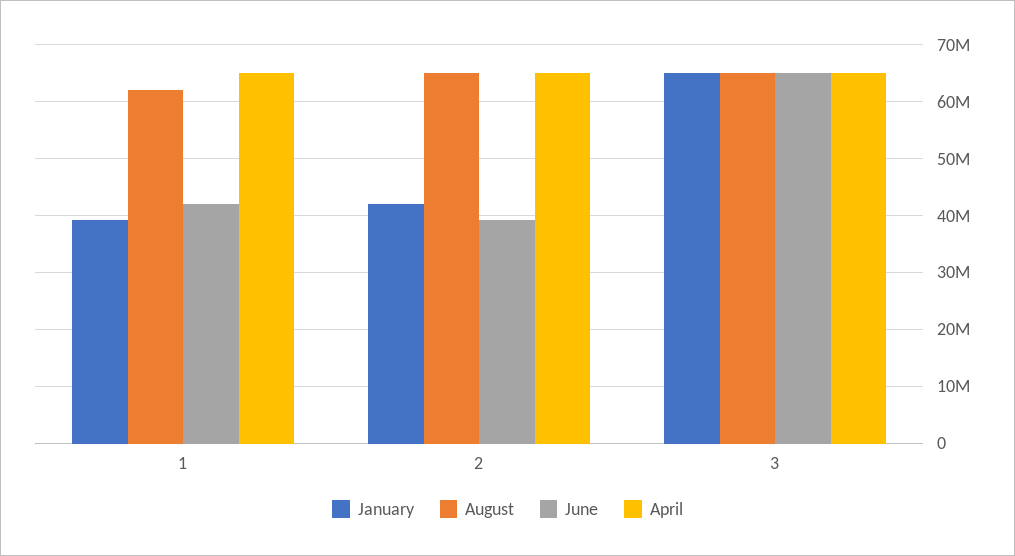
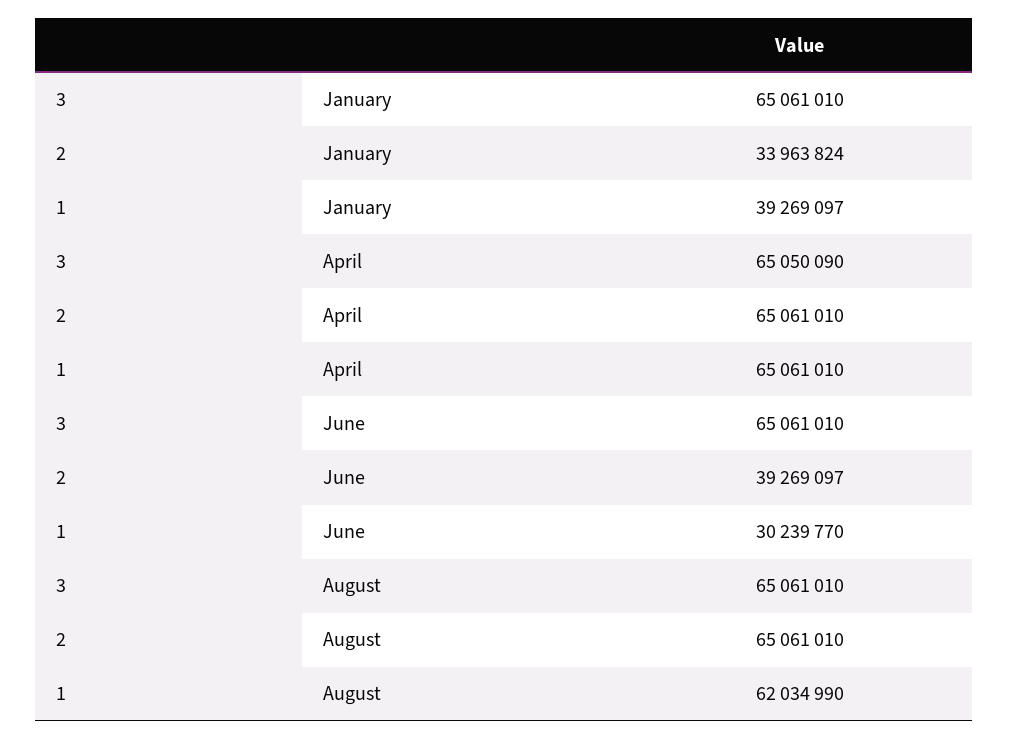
June, 1: 42000000 -> 30239770
January, 2: 42000000 -> 33963824

